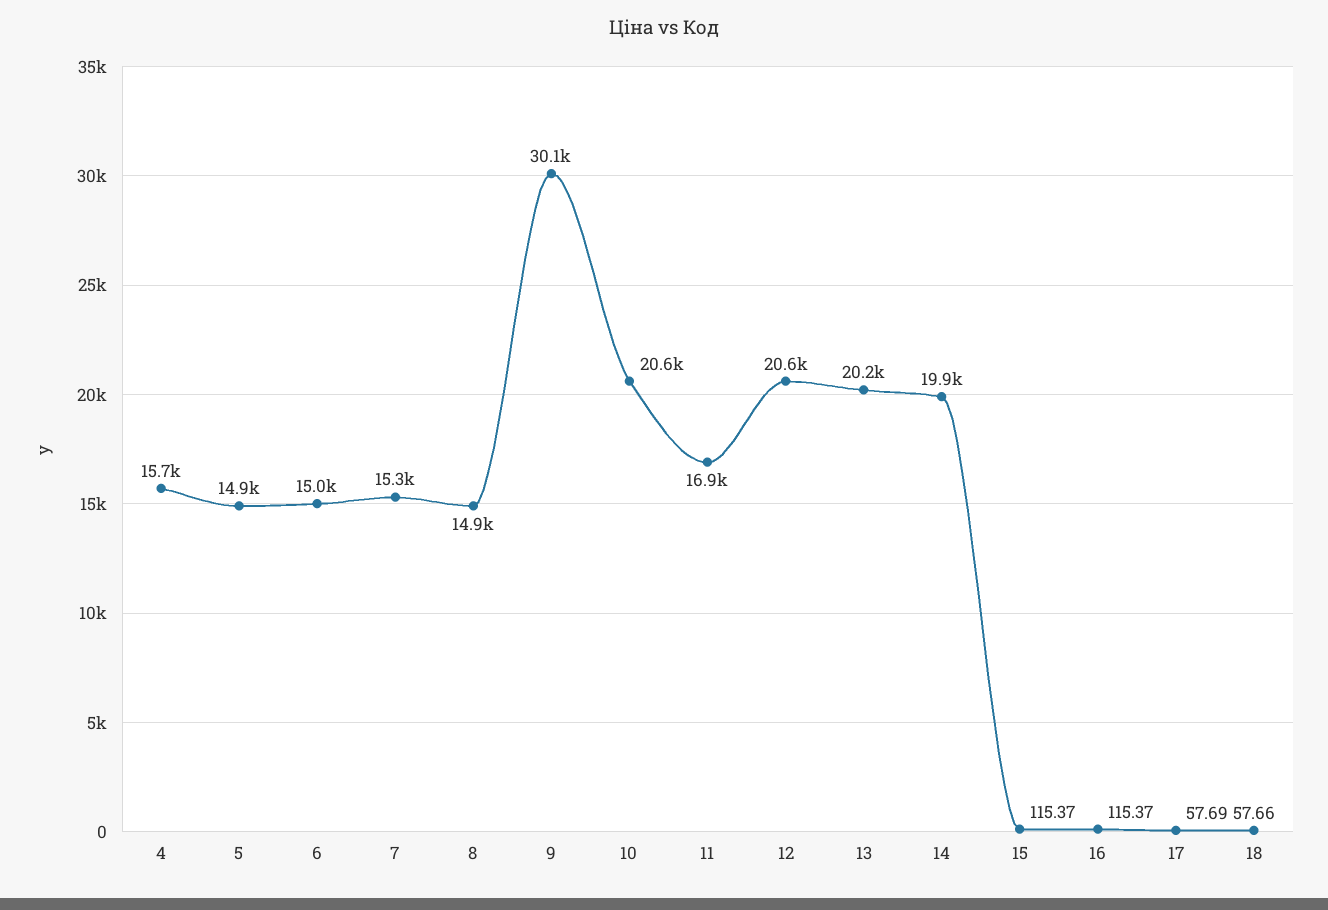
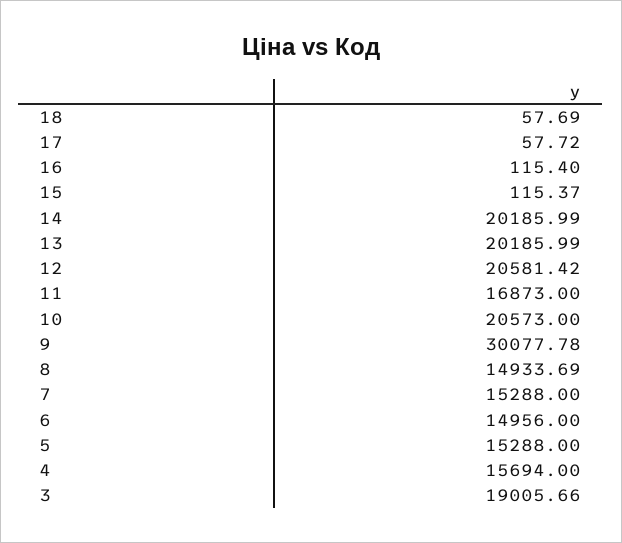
5: 14900 -> 15288
14: 19900 -> 20185.99
16: 115.37 -> 115.4
17: 57.69 -> 57.72
18: 57.66 -> 57.69
3: none -> 19005.66

